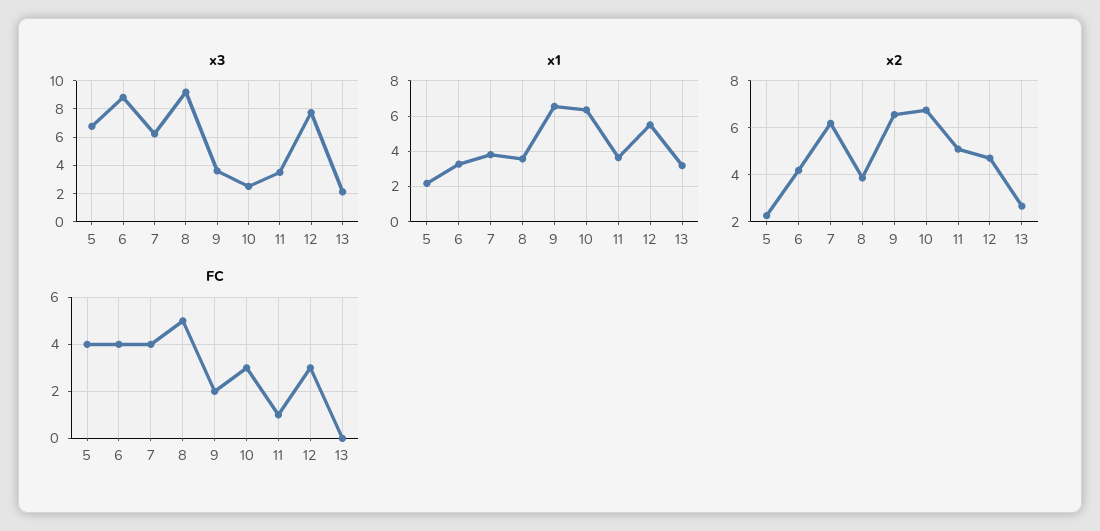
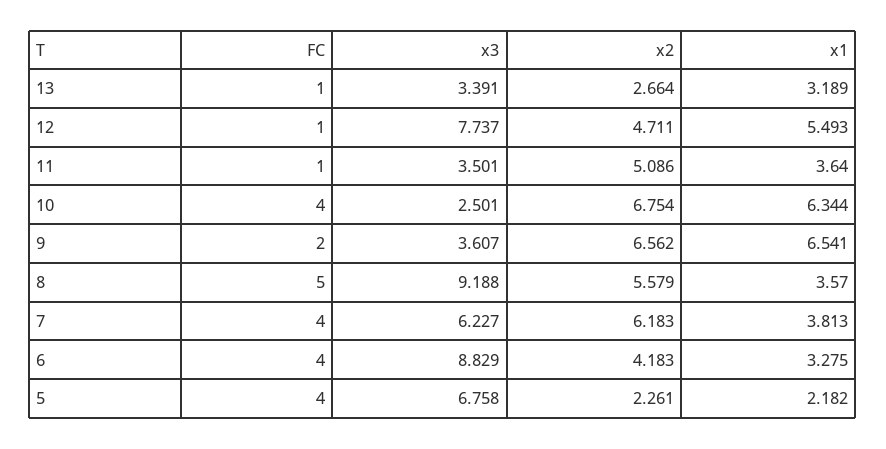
x3, 13: 2 -> 3.391
x2, 8: 4 -> 5.579
FC, 10: 3 -> 4
FC, 12: 3 -> 1
FC, 13: 0 -> 1

